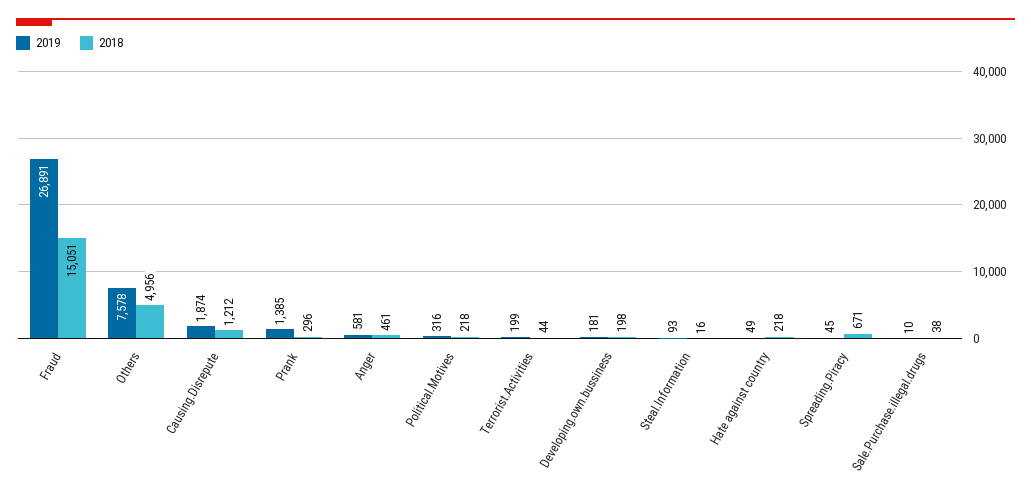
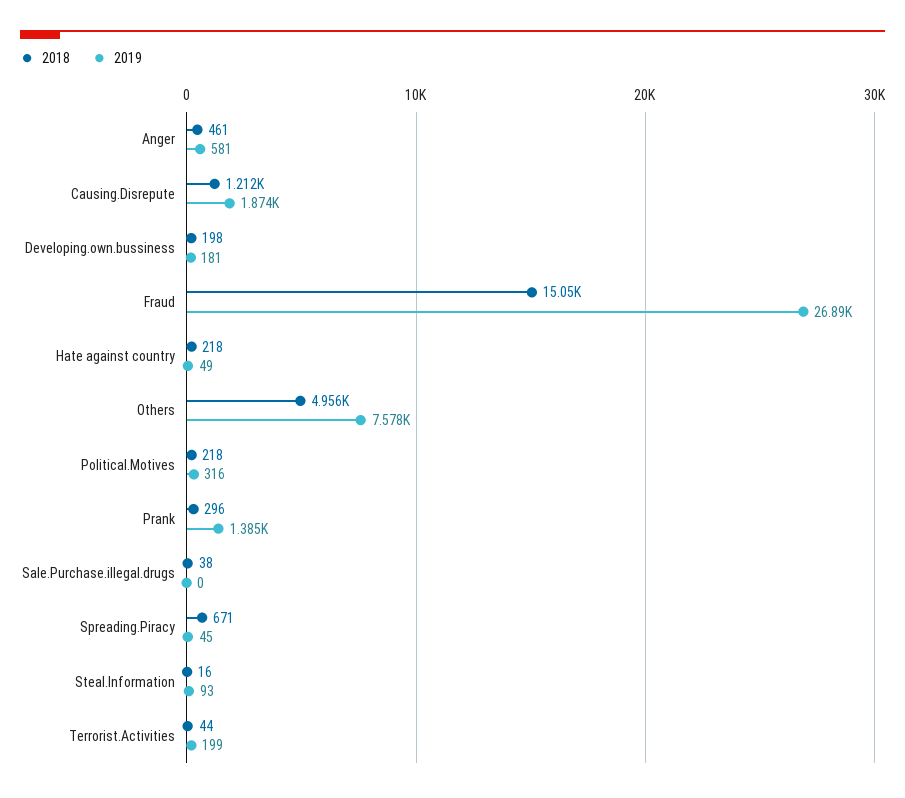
2019, Sale.Purchase.illegal.drugs: 10 -> 0

